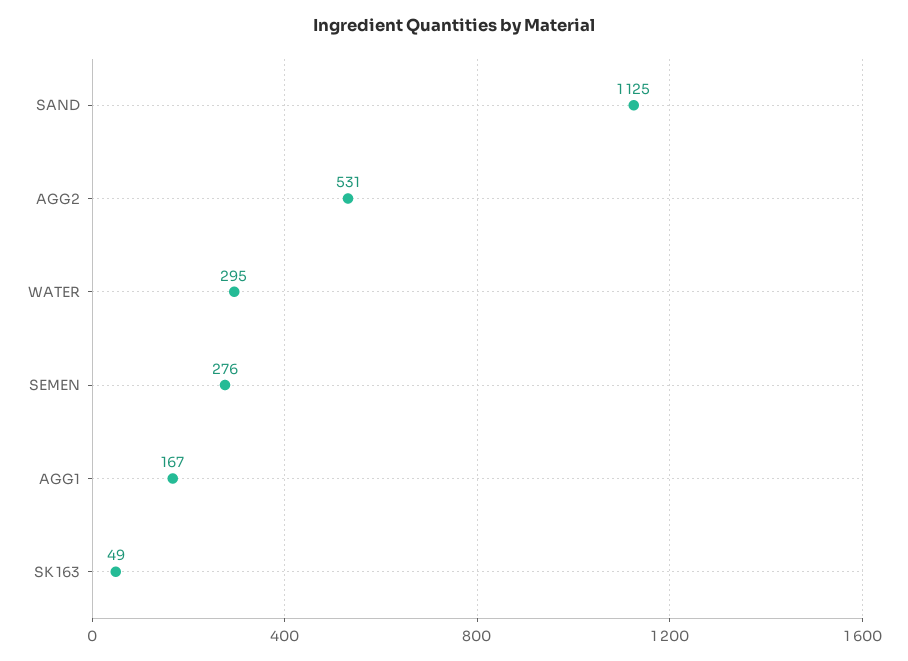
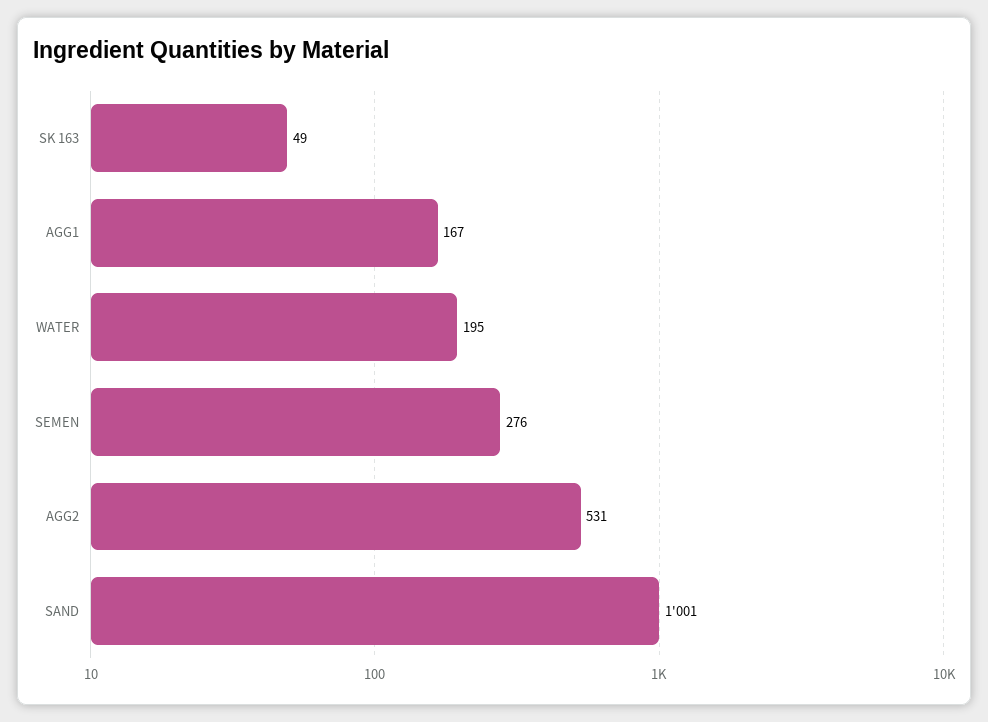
SAND: 1125 -> 1001
WATER: 295 -> 195

